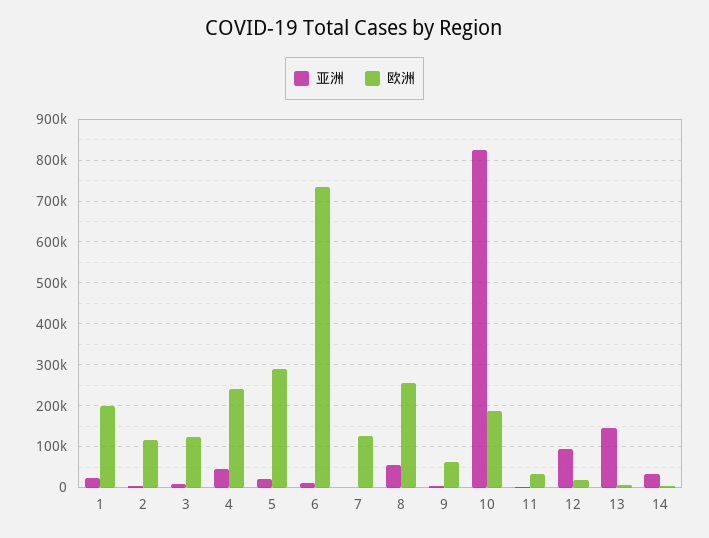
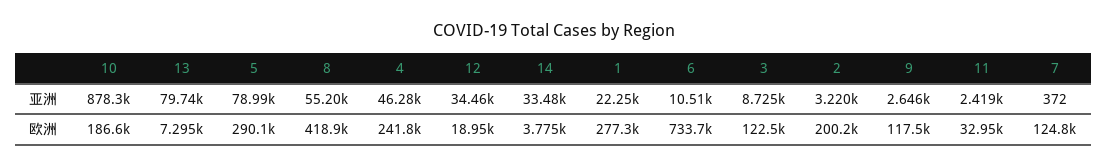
欧洲, 1: 200000 -> 277300
欧洲, 2: 120000 -> 200200
亚洲, 5: 20000 -> 78990
欧洲, 8: 260000 -> 418900
欧洲, 9: 60000 -> 117500
亚洲, 10: 820000 -> 878300
亚洲, 12: 100000 -> 34460
亚洲, 13: 140000 -> 79740

